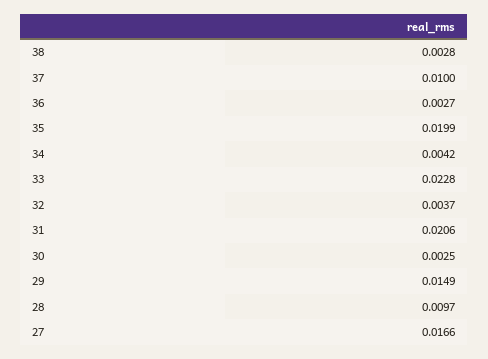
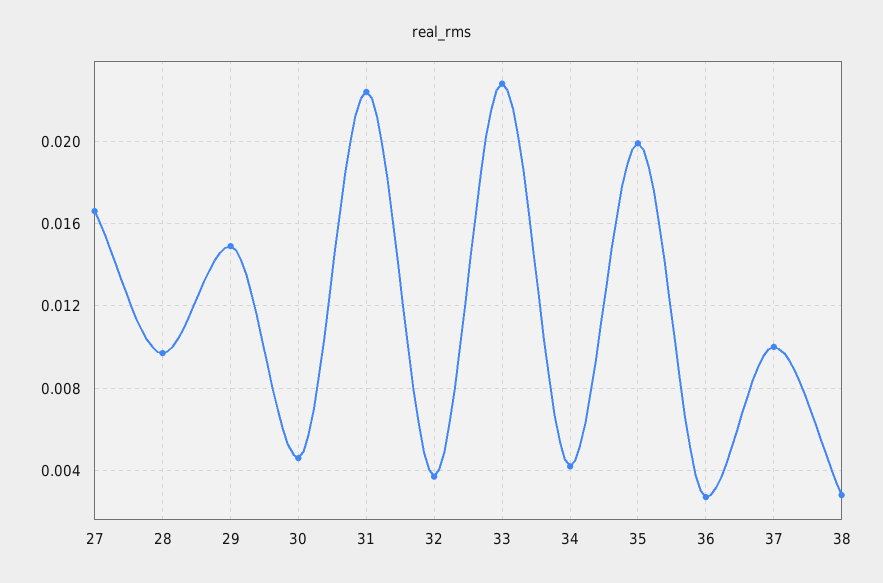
31: 0.0206 -> 0.0225
30: 0.0025 -> 0.0045

